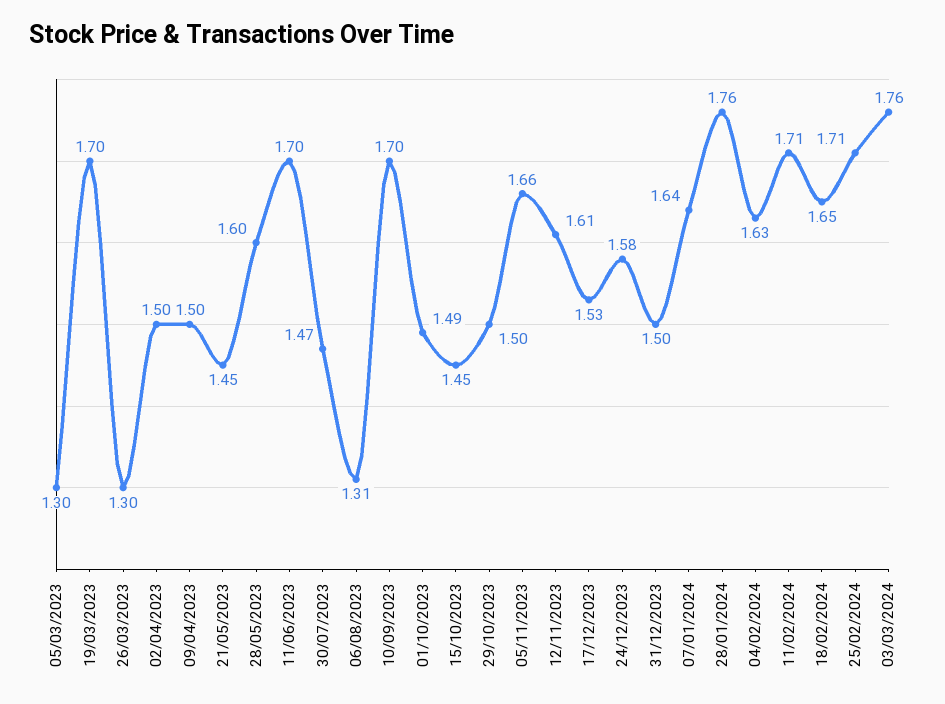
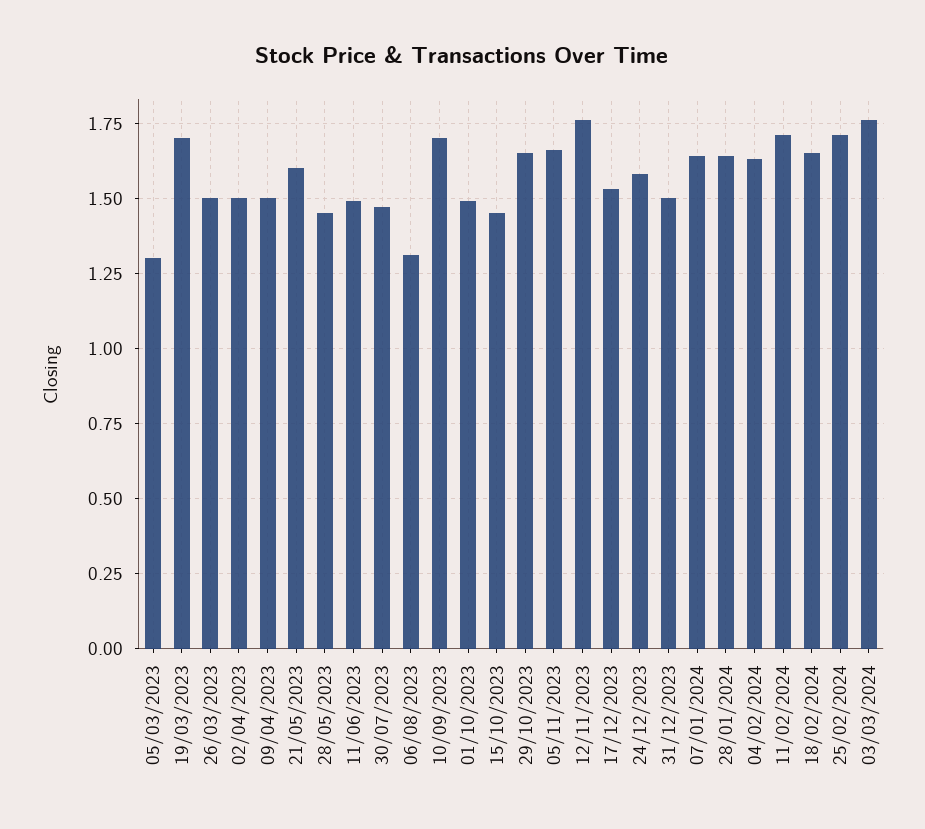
26/03/2023: 1.3 -> 1.5
21/05/2023: 1.45 -> 1.6
28/05/2023: 1.6 -> 1.45
11/06/2023: 1.7 -> 1.5
29/10/2023: 1.5 -> 1.65
12/11/2023: 1.61 -> 1.75
28/01/2024: 1.76 -> 1.65

